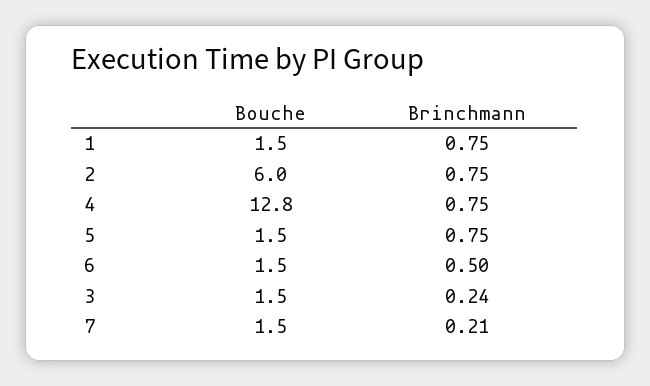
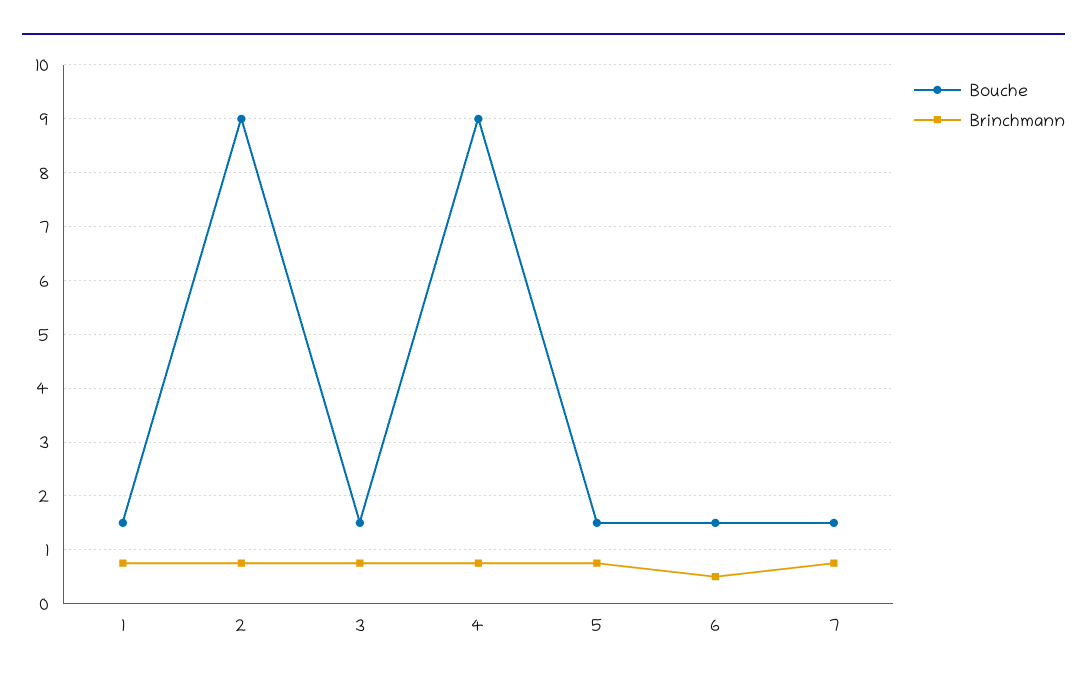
Bouche, 2: 6 -> 9
Bouche, 4: 12.8 -> 9
Brinchmann, 3: 0.24 -> 0.8
Brinchmann, 7: 0.21 -> 0.8

